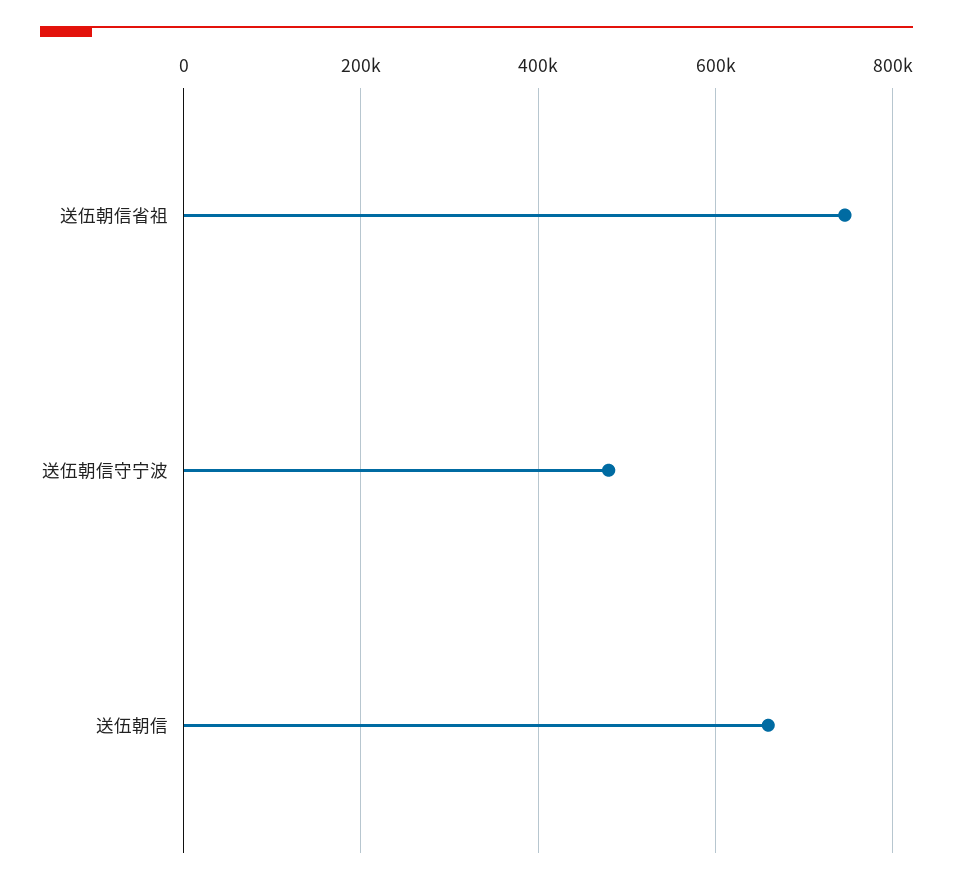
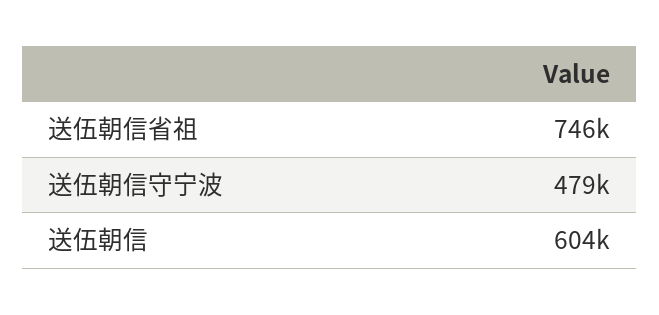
送伍朝信: 660000 -> 604000

